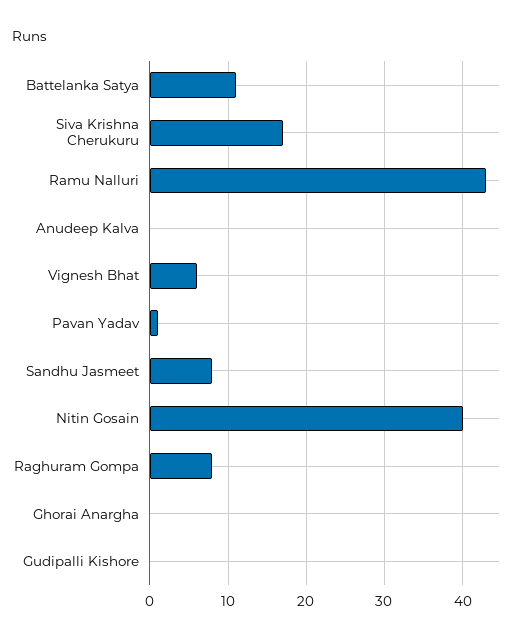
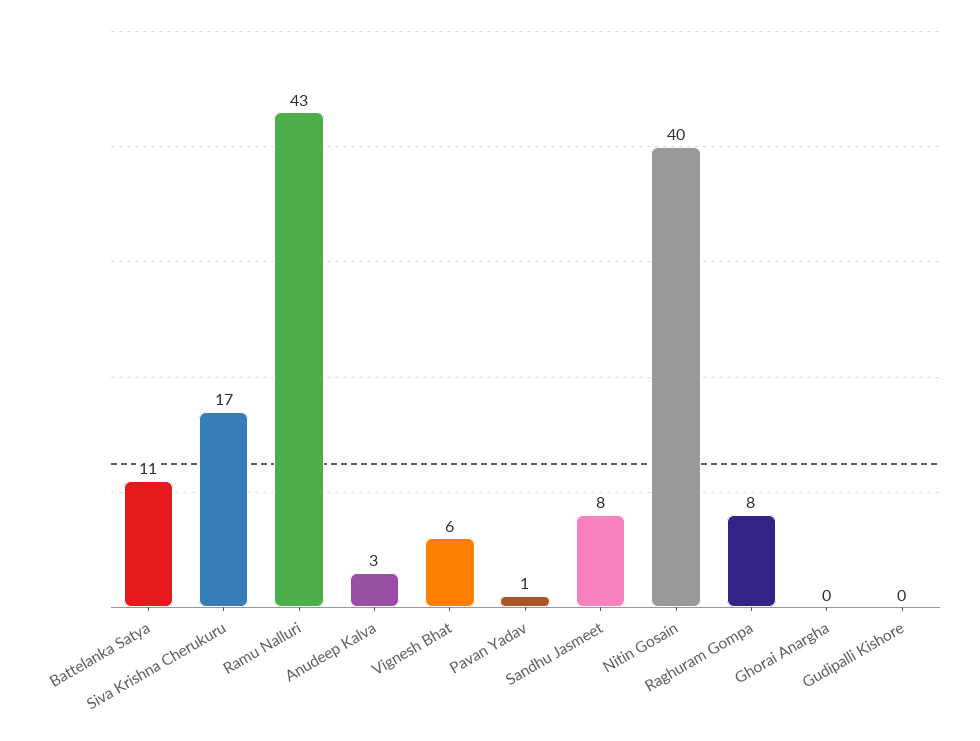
Anudeep Kalva: 0 -> 3

